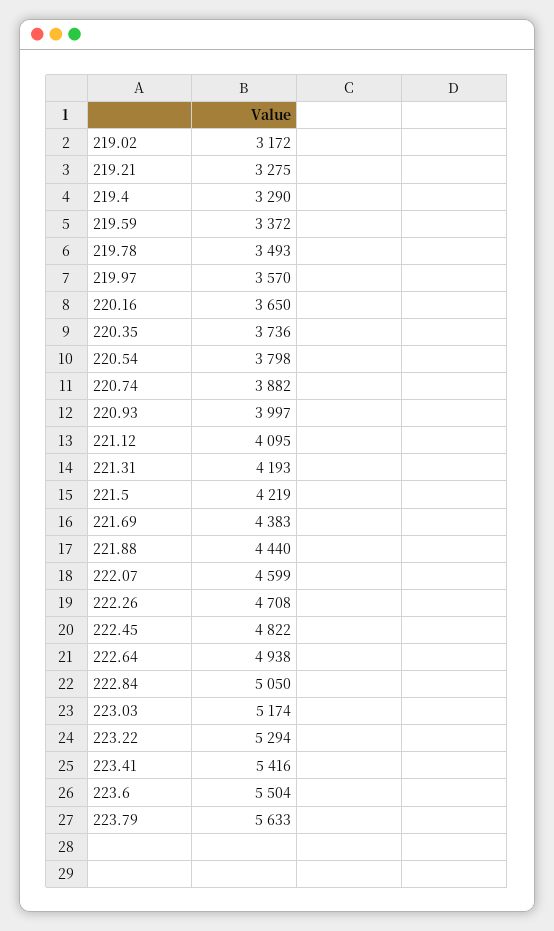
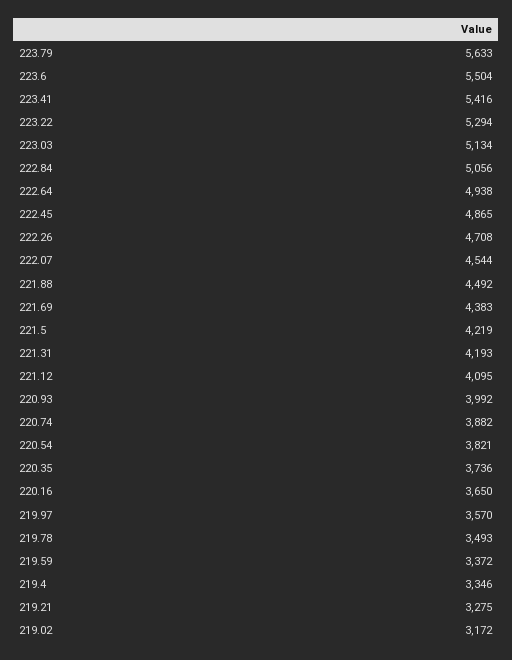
219.4: 3290 -> 3346
220.54: 3798 -> 3821
220.93: 3997 -> 3992
221.88: 4440 -> 4492
222.07: 4599 -> 4544
222.45: 4822 -> 4865
222.84: 5050 -> 5056
223.03: 5174 -> 5134

